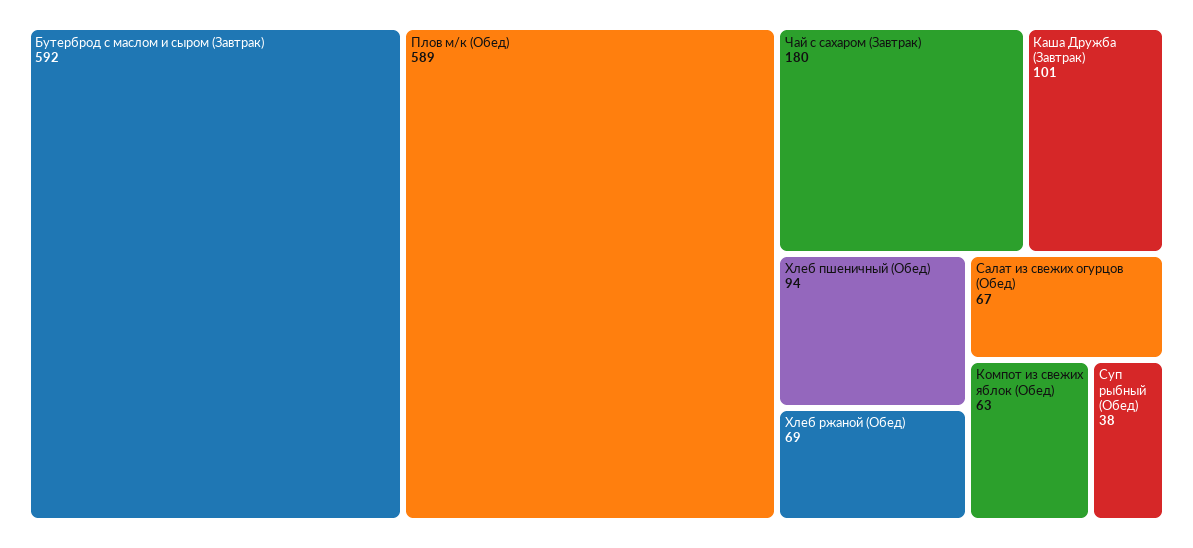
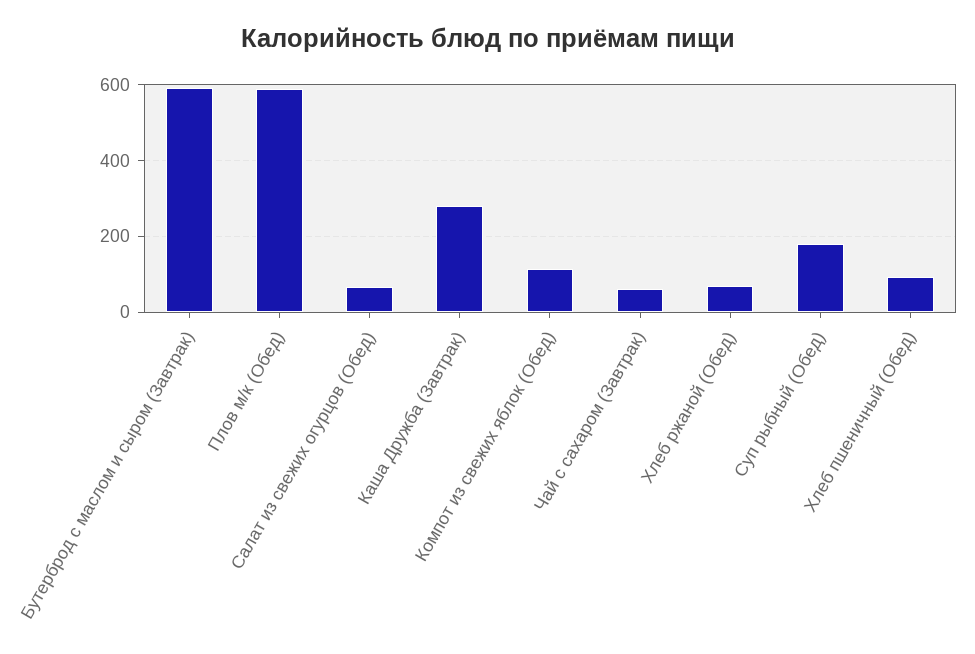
Чай с сахаром (Завтрак): 180 -> 60
Каша Дружба (Завтрак): 101 -> 280
Компот из свежих яблок (Обед): 63 -> 120
Суп рыбный (Обед): 38 -> 180

